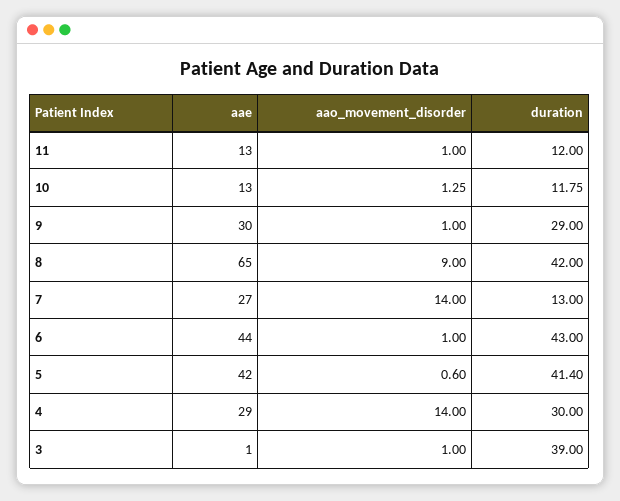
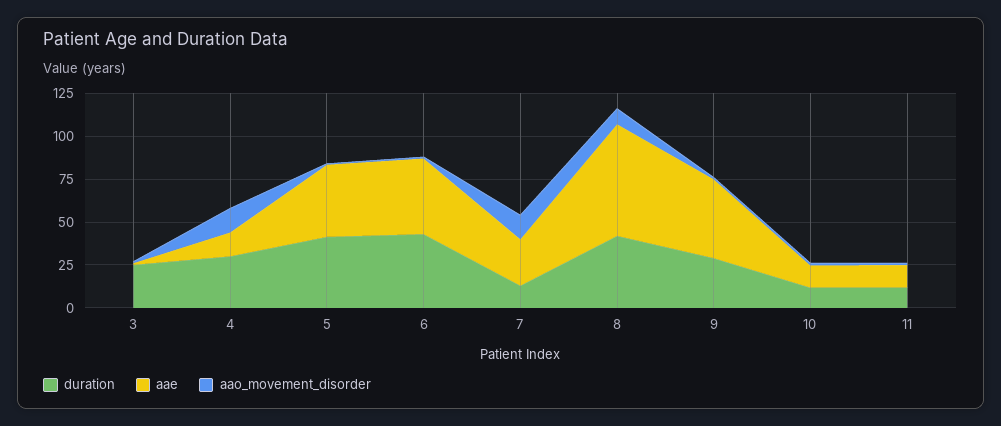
aae, 9: 30 -> 45
aae, 4: 29 -> 15
duration, 3: 39 -> 25

